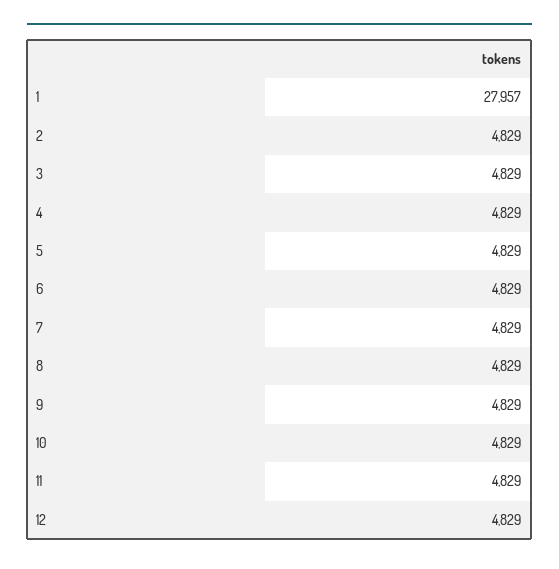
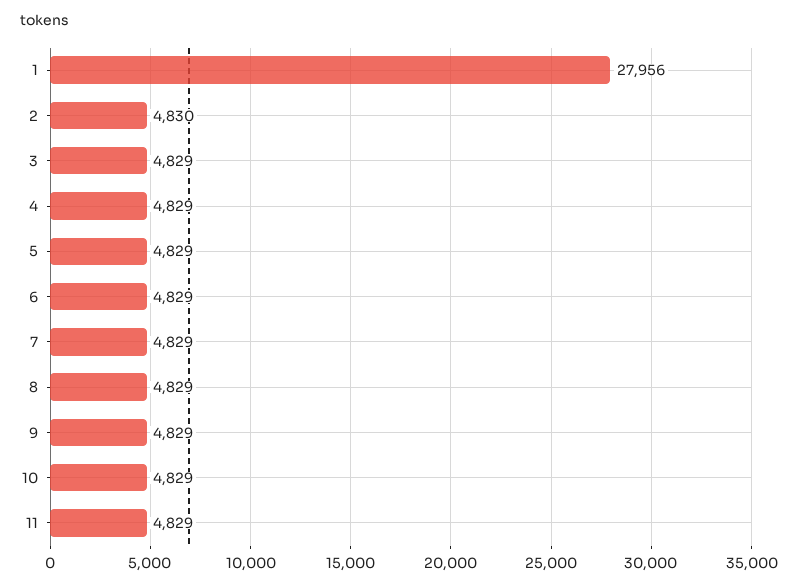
1: 27957 -> 27956
2: 4829 -> 4830
12: 4829 -> none

